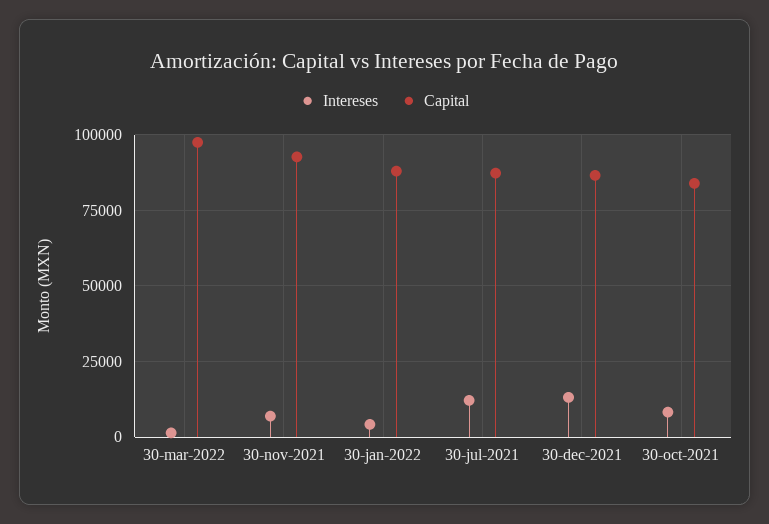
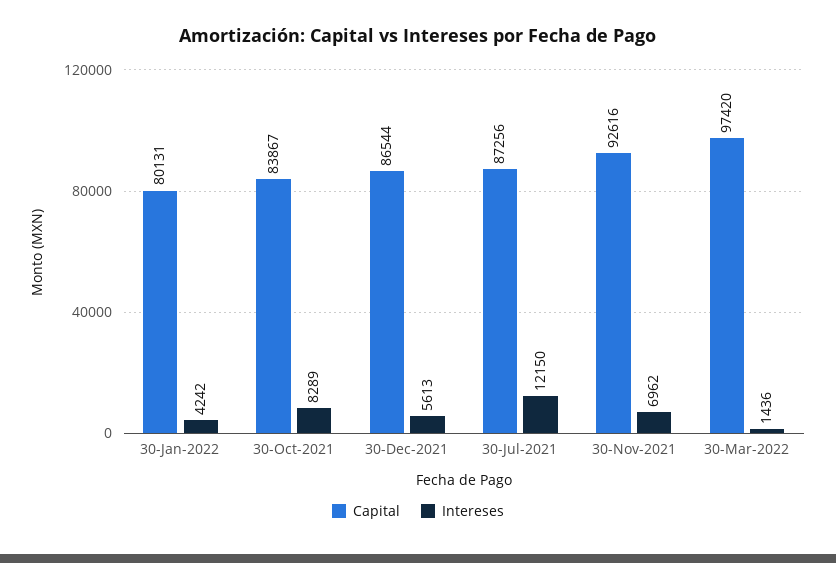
Capital, 30-jan-2022: 87500 -> 80131
Intereses, 30-dec-2021: 12500 -> 5613

